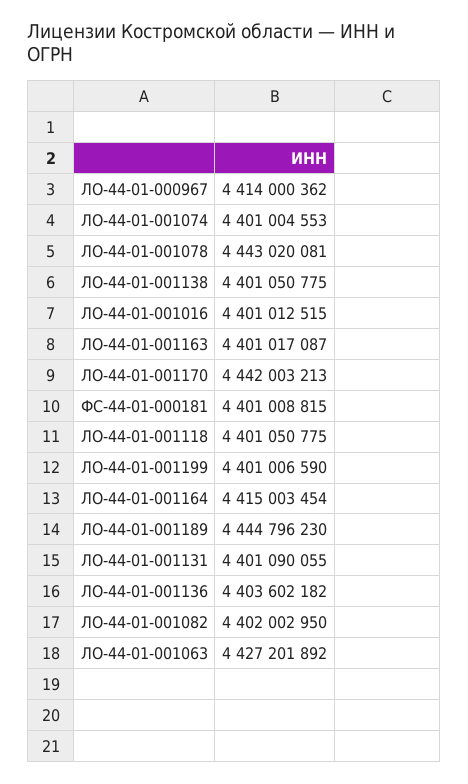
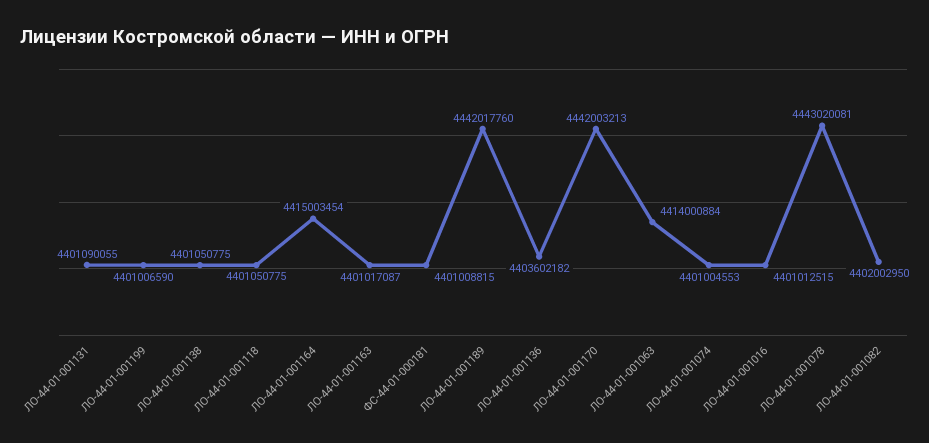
ЛО-44-01-000967: 4414000362 -> none
ЛО-44-01-001189: 4444796230 -> 4442017760
ЛО-44-01-001063: 4427201892 -> 4414000884

